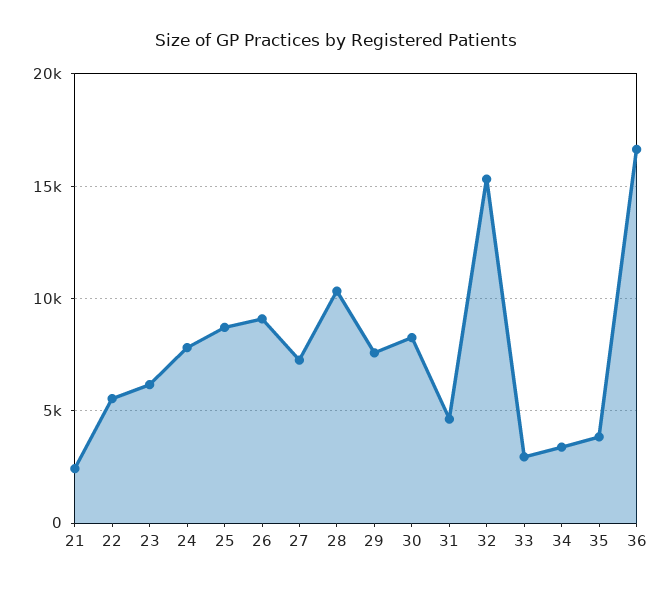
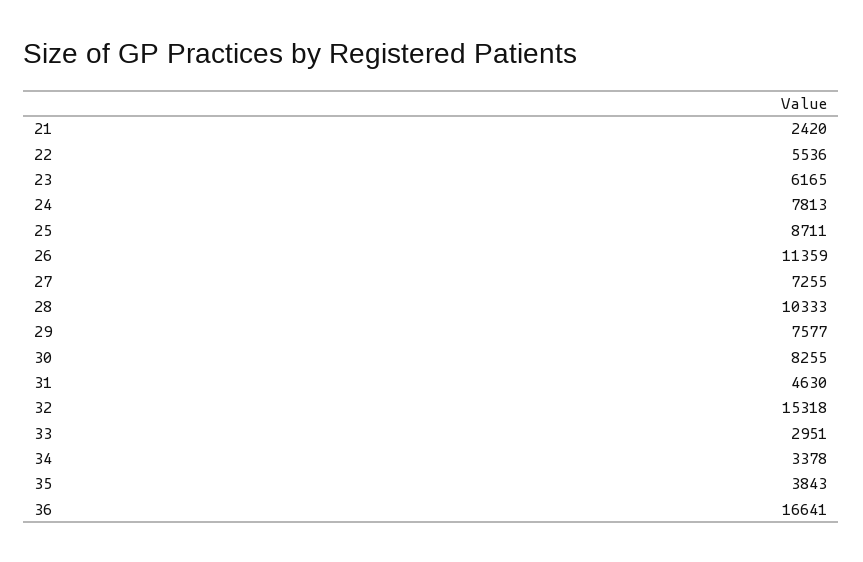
26: 9000 -> 11359

